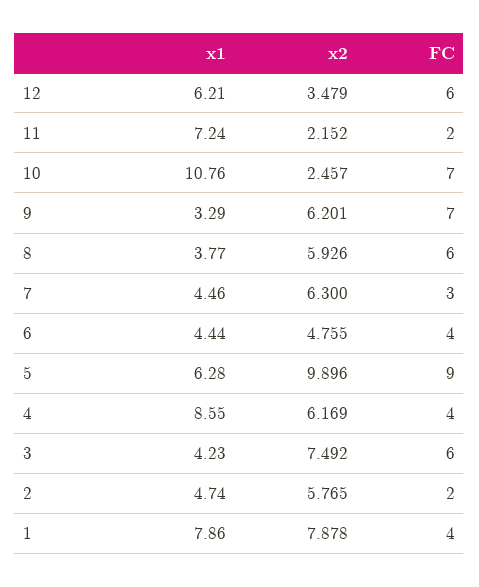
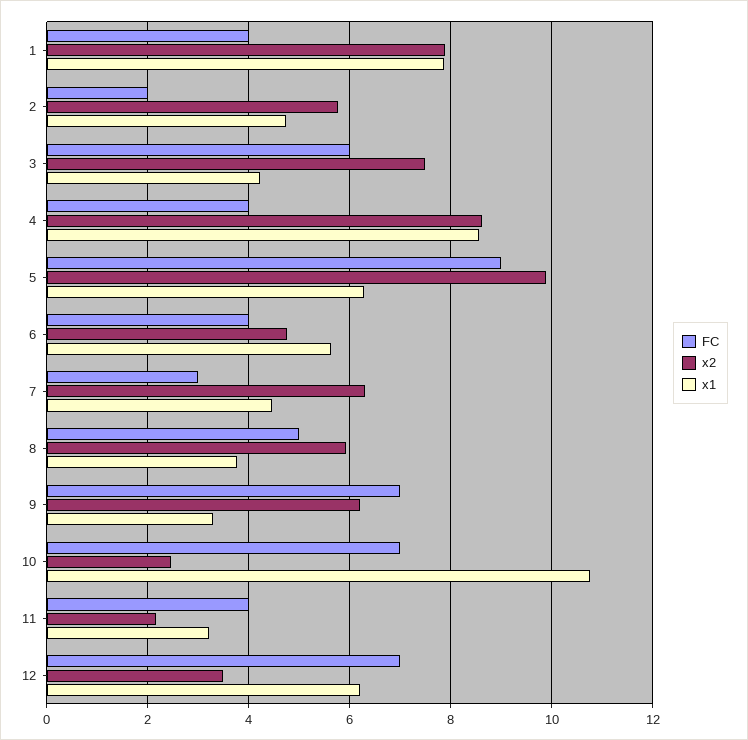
FC, 12: 6 -> 7
x1, 11: 7.24 -> 3.2
FC, 11: 2 -> 4
FC, 8: 6 -> 5
x1, 6: 4.44 -> 5.6
x2, 4: 6.169 -> 8.6

